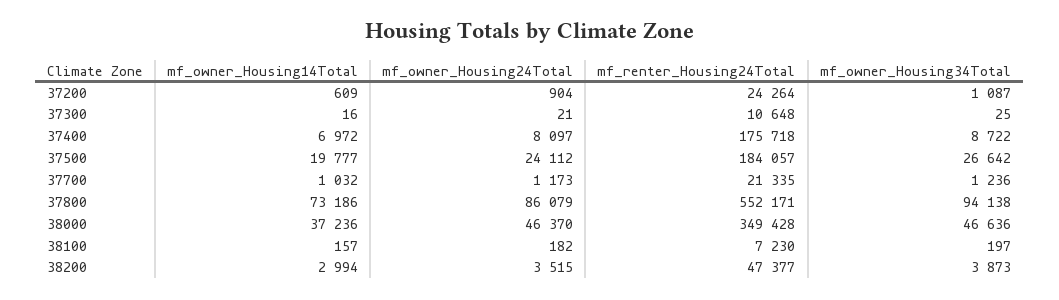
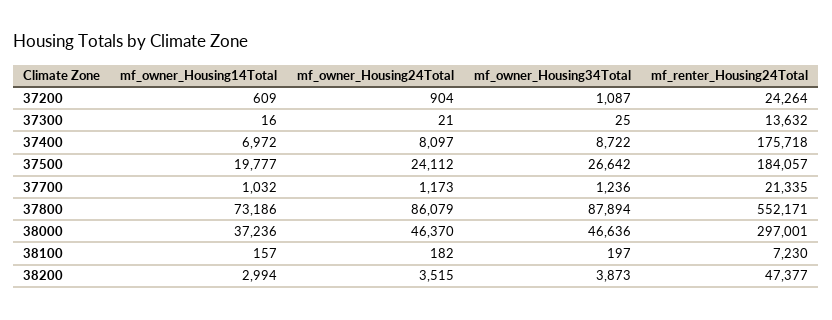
mf_renter_Housing24Total, 37300: 10648 -> 13632
mf_owner_Housing34Total, 37800: 94138 -> 87894
mf_renter_Housing24Total, 38000: 349428 -> 297001

